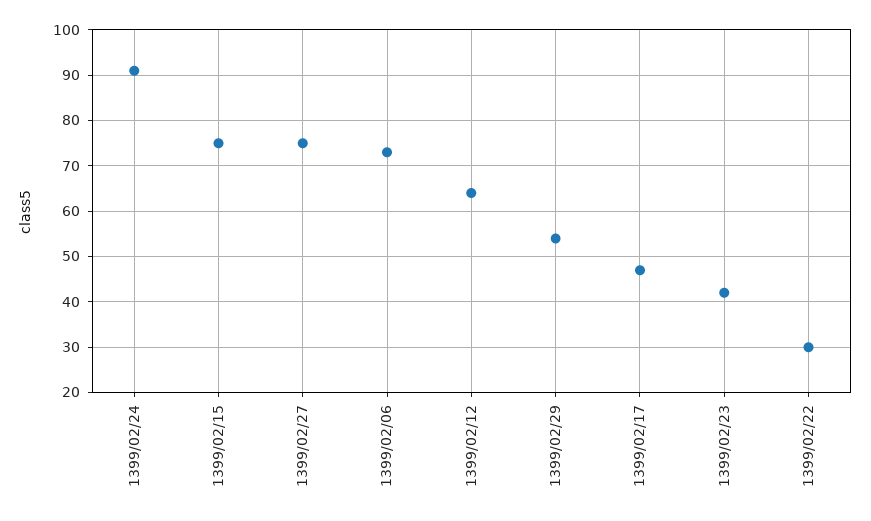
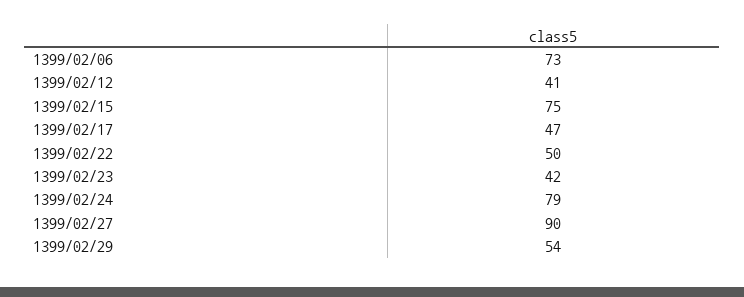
1399/02/24: 90 -> 79
1399/02/27: 75 -> 90
1399/02/12: 65 -> 41
1399/02/22: 30 -> 50

